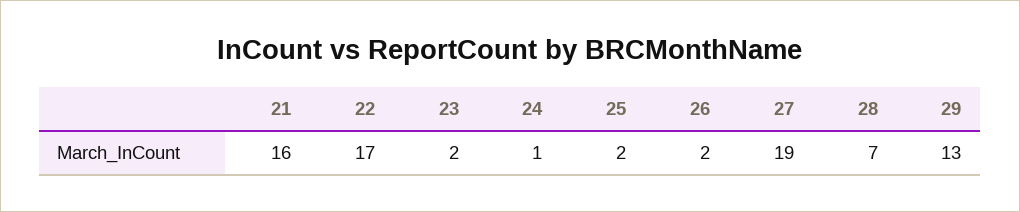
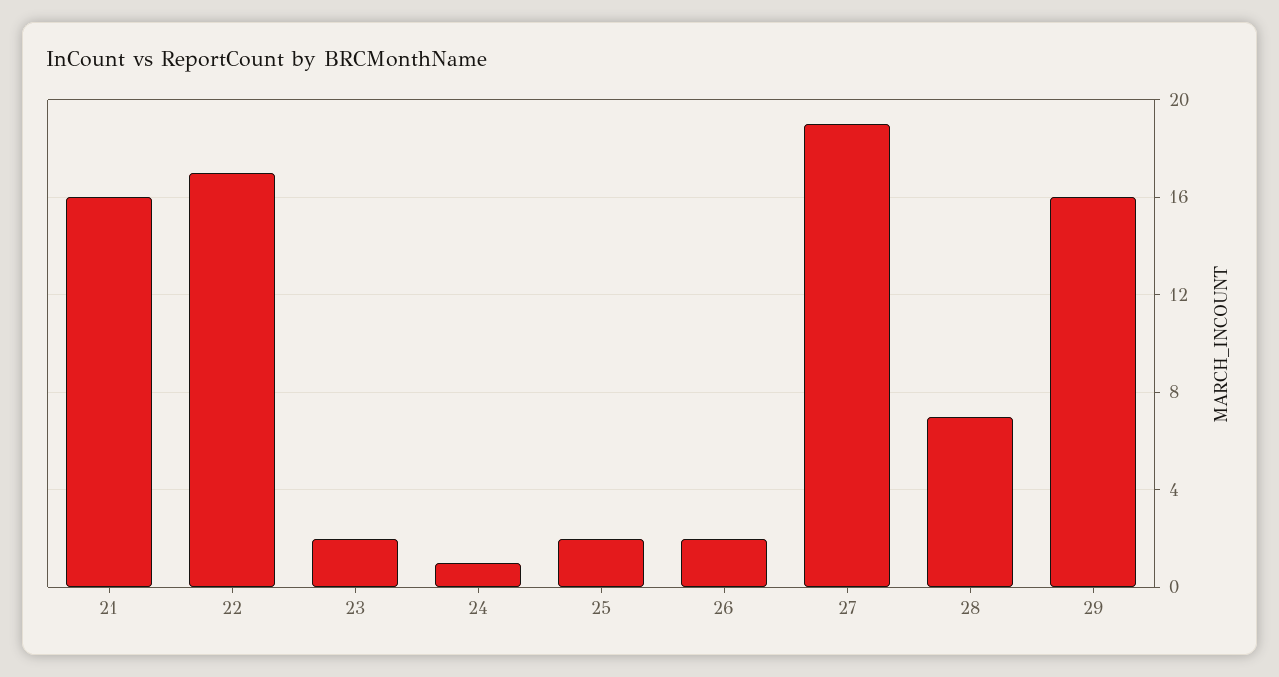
29: 13 -> 16

